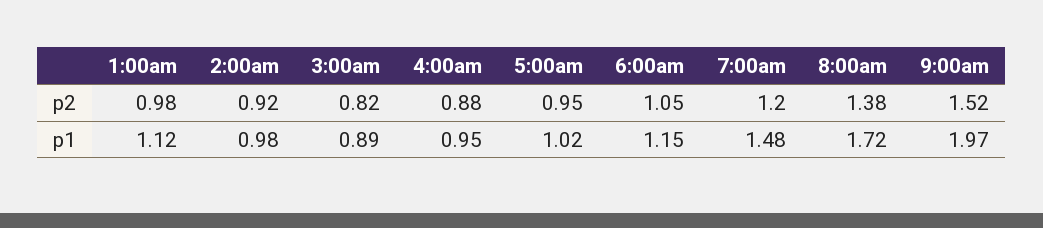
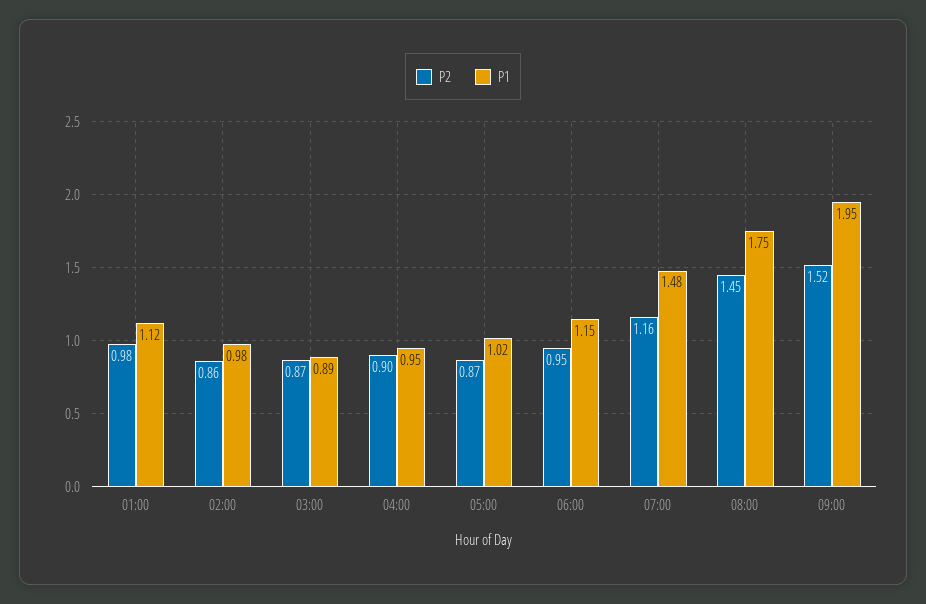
p2, 2:00am: 0.92 -> 0.86
p2, 3:00am: 0.82 -> 0.87
p2, 4:00am: 0.88 -> 0.9
p2, 5:00am: 0.95 -> 0.87
p2, 6:00am: 1.05 -> 0.95
p2, 7:00am: 1.2 -> 1.16
p2, 8:00am: 1.38 -> 1.45
p1, 8:00am: 1.72 -> 1.75
p1, 9:00am: 1.97 -> 1.95

